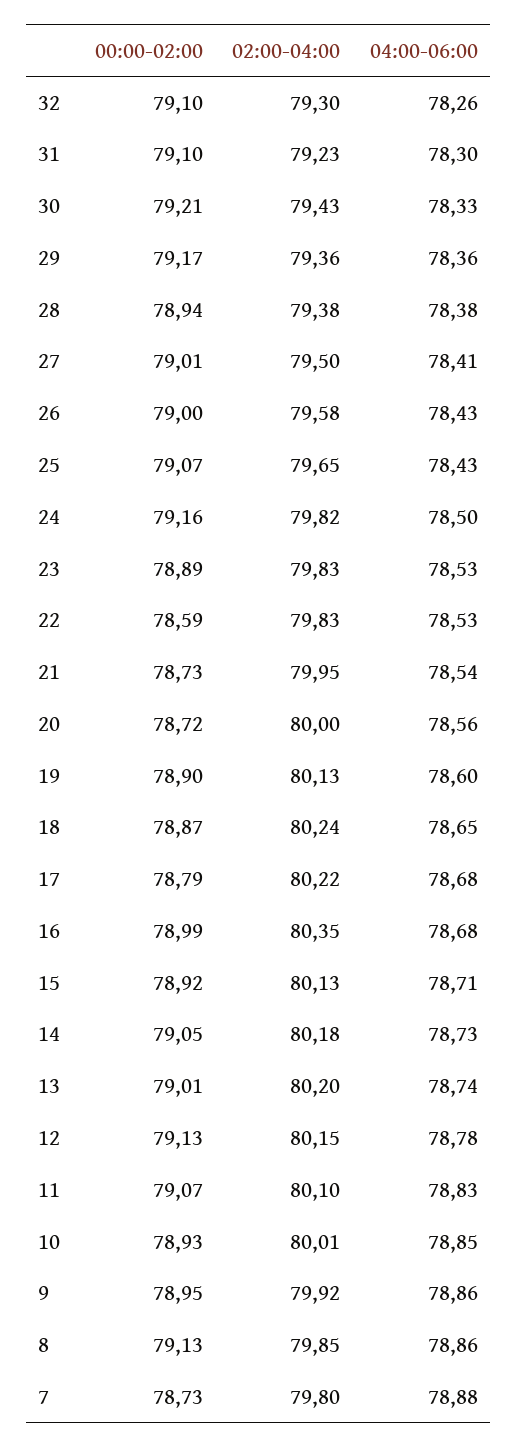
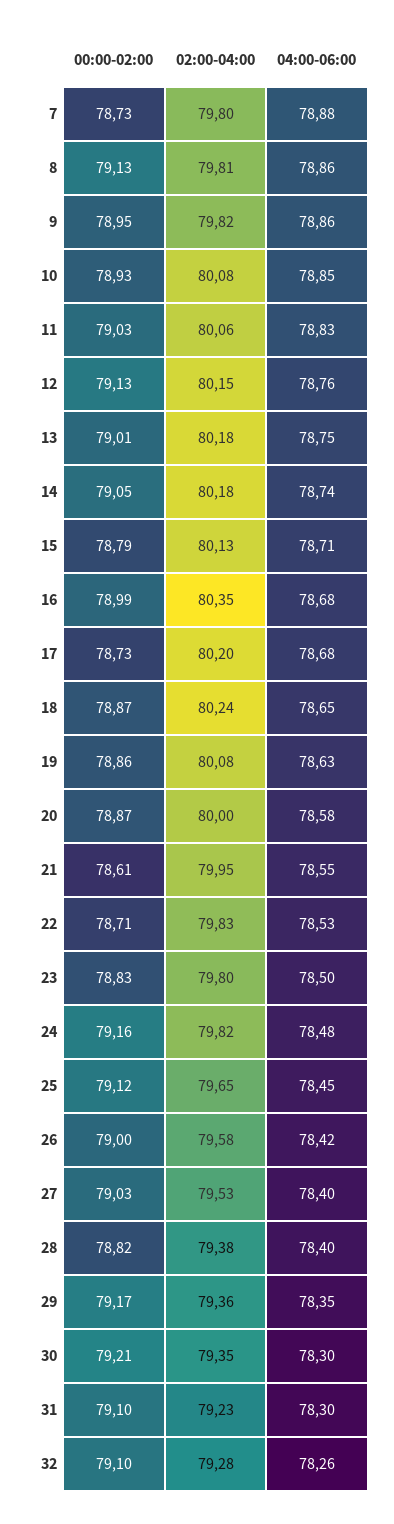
02:00-04:00, 32: 79.3 -> 79.28
02:00-04:00, 30: 79.43 -> 79.35
04:00-06:00, 30: 78.33 -> 78.3
04:00-06:00, 29: 78.36 -> 78.35
00:00-02:00, 28: 78.94 -> 78.82
04:00-06:00, 28: 78.38 -> 78.4
00:00-02:00, 27: 79.01 -> 79.03
02:00-04:00, 27: 79.5 -> 79.53
04:00-06:00, 27: 78.41 -> 78.4
04:00-06:00, 26: 78.43 -> 78.42
00:00-02:00, 25: 79.07 -> 79.12
04:00-06:00, 25: 78.43 -> 78.45
04:00-06:00, 24: 78.5 -> 78.48
00:00-02:00, 23: 78.89 -> 78.83
02:00-04:00, 23: 79.83 -> 79.8
04:00-06:00, 23: 78.53 -> 78.5
00:00-02:00, 22: 78.59 -> 78.71
00:00-02:00, 21: 78.73 -> 78.61
04:00-06:00, 21: 78.54 -> 78.55
00:00-02:00, 20: 78.72 -> 78.87
04:00-06:00, 20: 78.56 -> 78.58
00:00-02:00, 19: 78.9 -> 78.86
02:00-04:00, 19: 80.13 -> 80.08
04:00-06:00, 19: 78.6 -> 78.63
00:00-02:00, 17: 78.79 -> 78.73
02:00-04:00, 17: 80.22 -> 80.2
00:00-02:00, 15: 78.92 -> 78.79
04:00-06:00, 14: 78.73 -> 78.74
02:00-04:00, 13: 80.2 -> 80.18
04:00-06:00, 13: 78.74 -> 78.75
04:00-06:00, 12: 78.78 -> 78.76
00:00-02:00, 11: 79.07 -> 79.03
02:00-04:00, 11: 80.1 -> 80.06
02:00-04:00, 10: 80.01 -> 80.08
02:00-04:00, 9: 79.92 -> 79.82
02:00-04:00, 8: 79.85 -> 79.81

